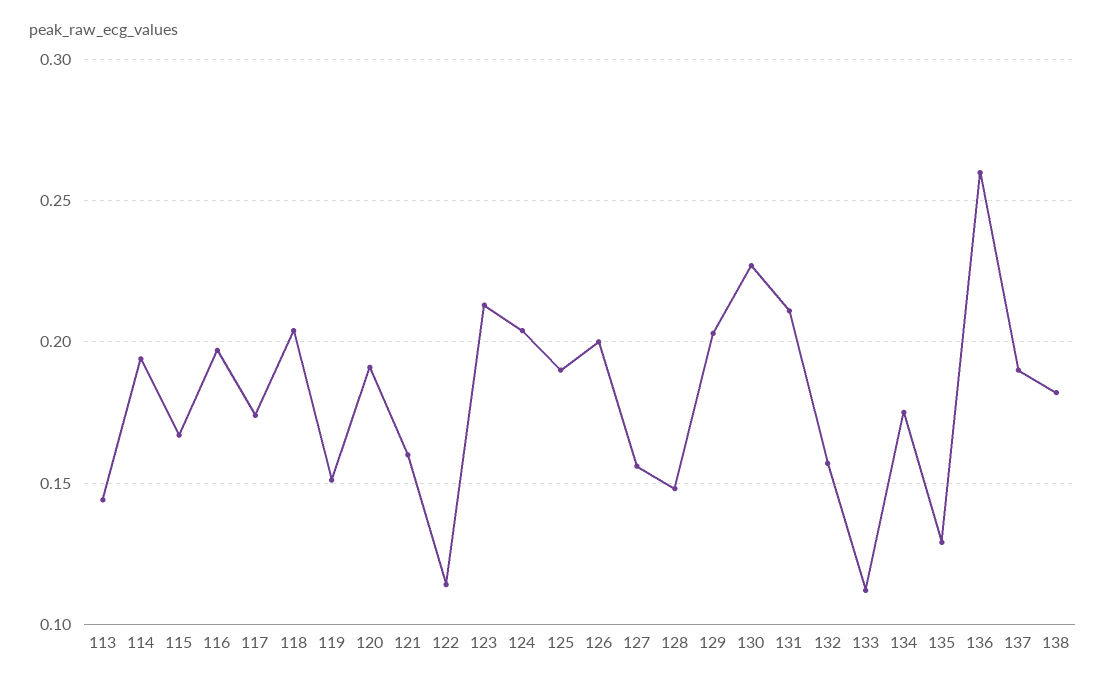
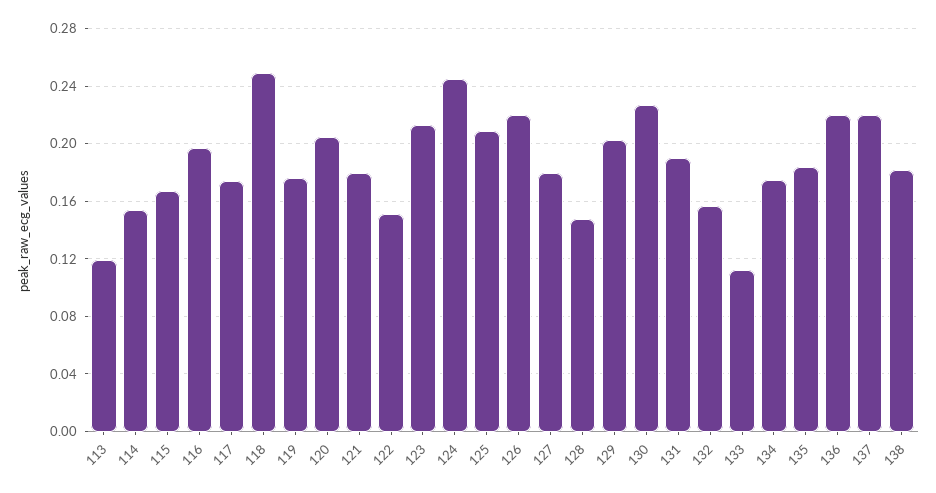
113: 0.145 -> 0.12
114: 0.195 -> 0.155
118: 0.205 -> 0.25
119: 0.15 -> 0.175
120: 0.19 -> 0.205
121: 0.16 -> 0.18
122: 0.115 -> 0.15
124: 0.205 -> 0.245
125: 0.19 -> 0.21
126: 0.2 -> 0.22
127: 0.155 -> 0.18
131: 0.21 -> 0.19
135: 0.13 -> 0.185
136: 0.26 -> 0.22
137: 0.19 -> 0.22

